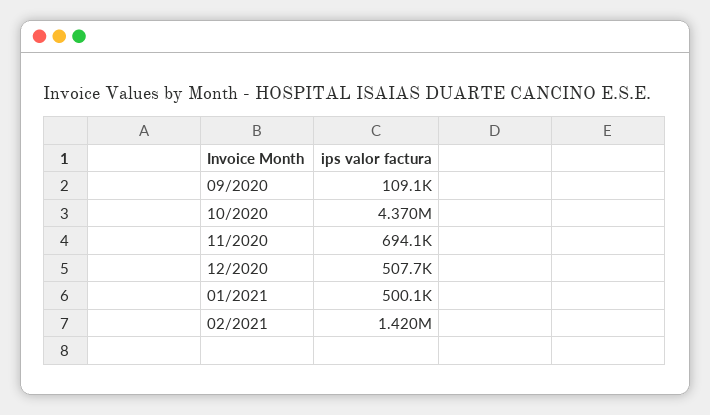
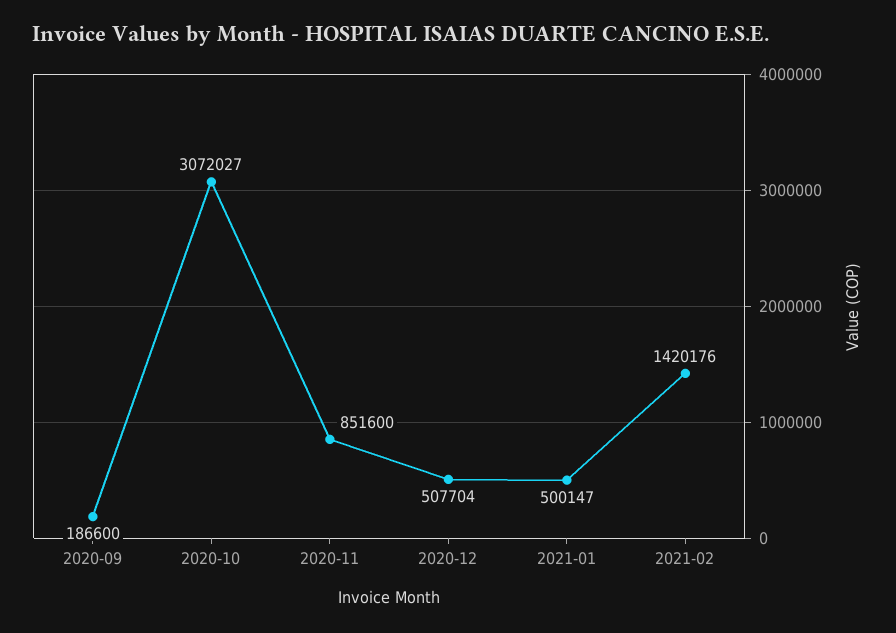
09/2020: 109100 -> 186600
10/2020: 4370000 -> 3072027
11/2020: 694100 -> 851600

